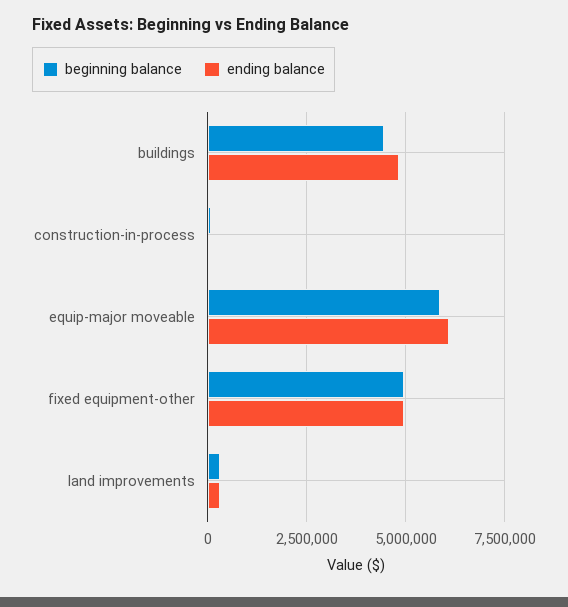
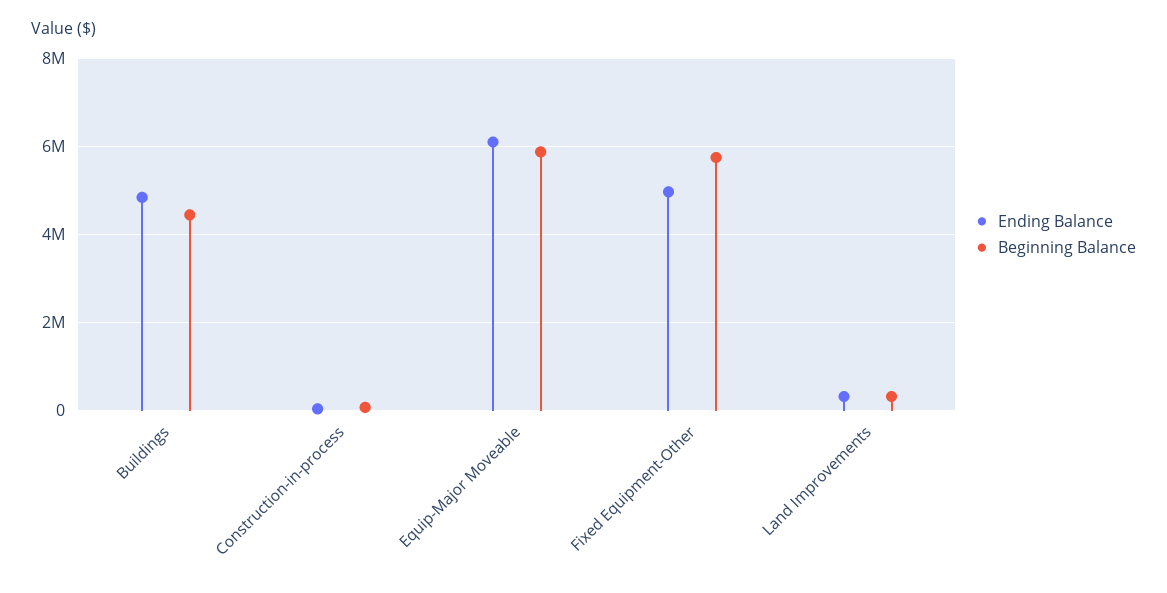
beginning balance, fixed equipment-other: 5000000 -> 5800000

